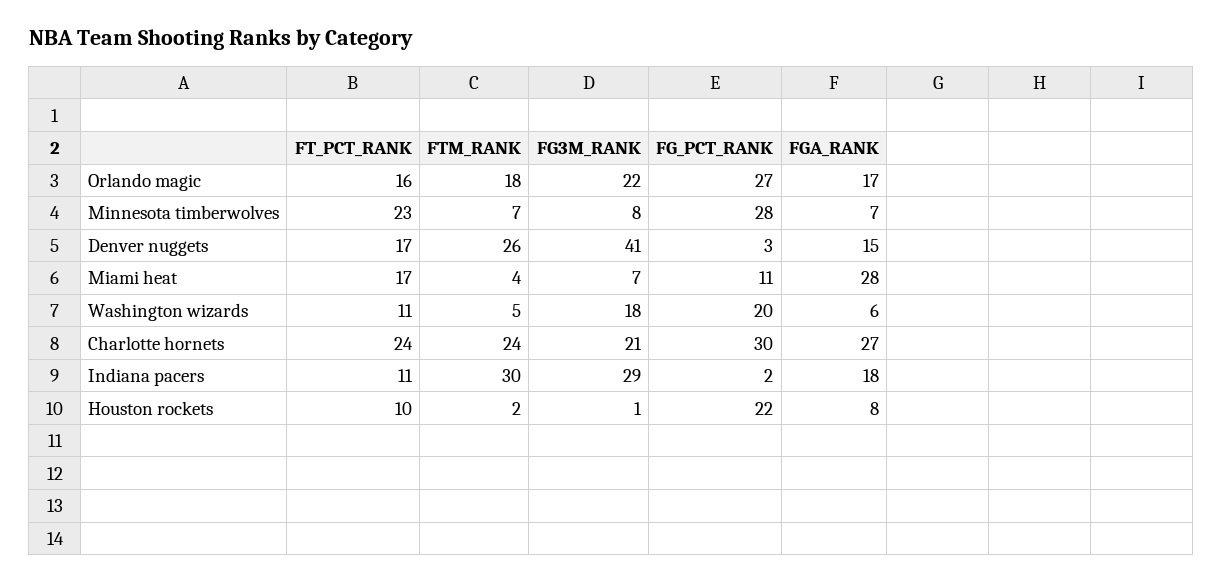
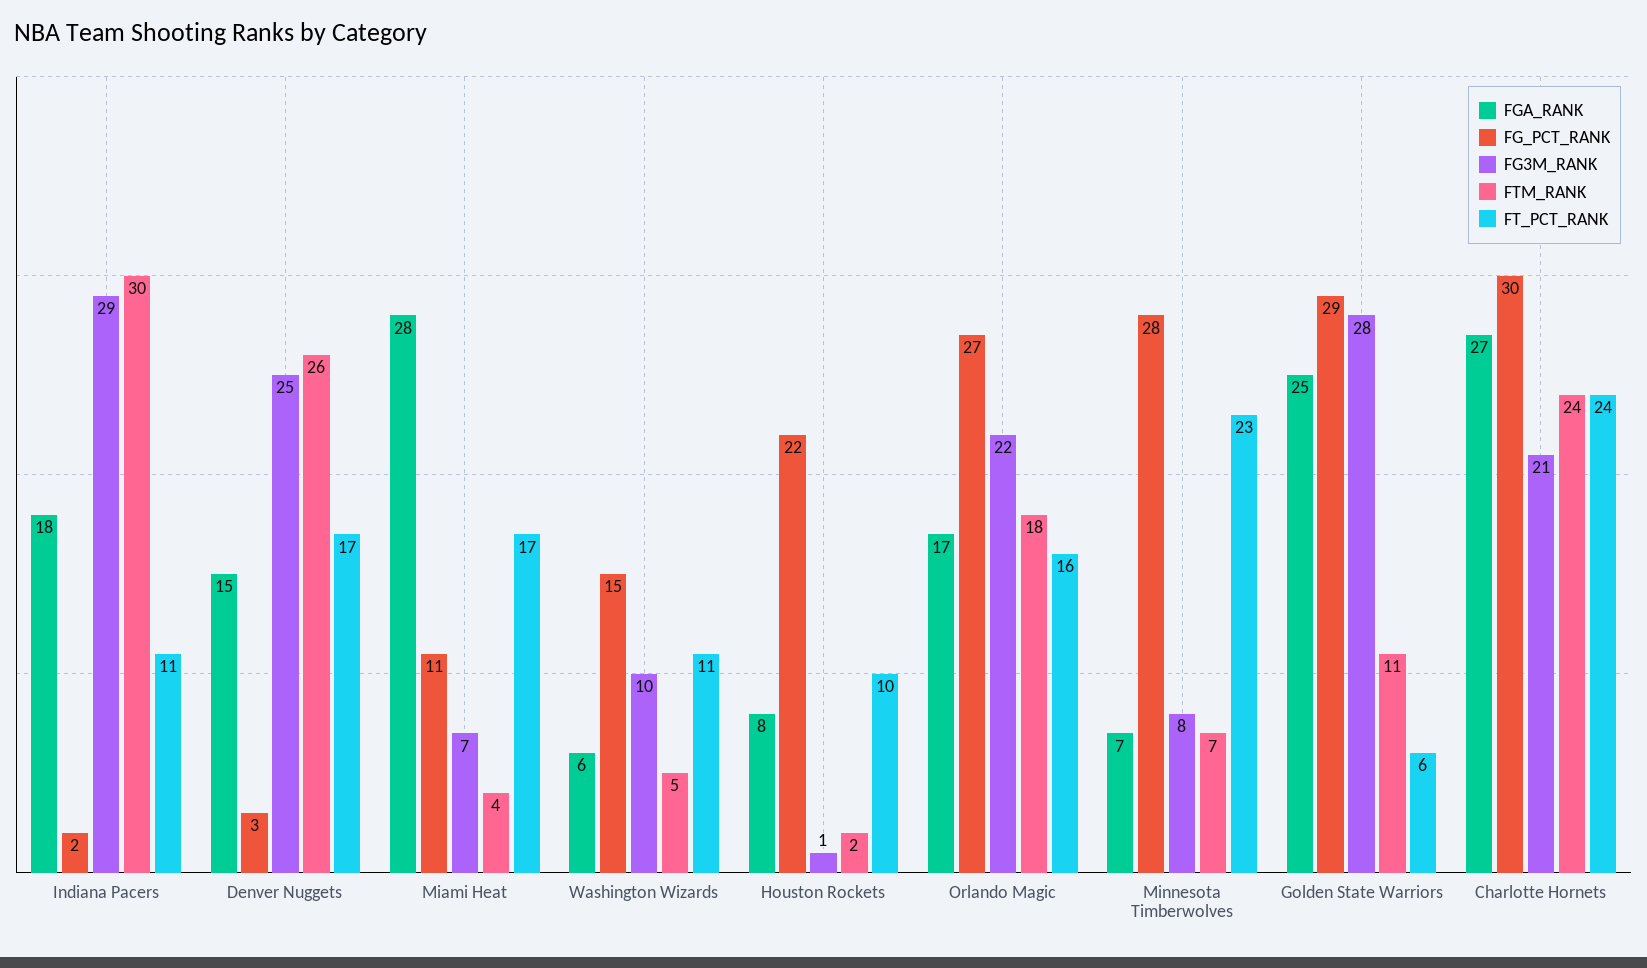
FG3M_RANK, Denver nuggets: 41 -> 25
FG3M_RANK, Washington wizards: 18 -> 10
FG_PCT_RANK, Washington wizards: 20 -> 15
FGA_RANK, Golden State Warriors: none -> 25
FG_PCT_RANK, Golden State Warriors: none -> 29
FG3M_RANK, Golden State Warriors: none -> 28
FTM_RANK, Golden State Warriors: none -> 11
FT_PCT_RANK, Golden State Warriors: none -> 6

